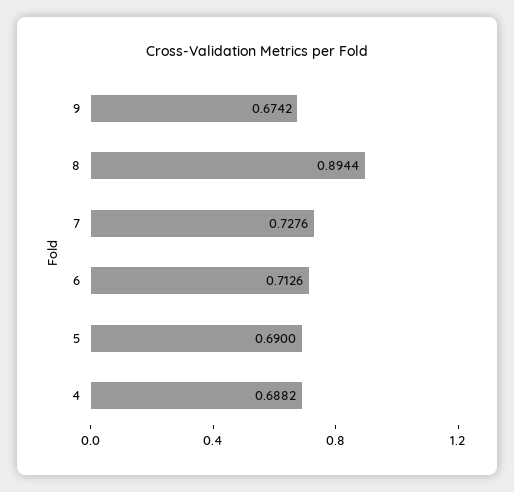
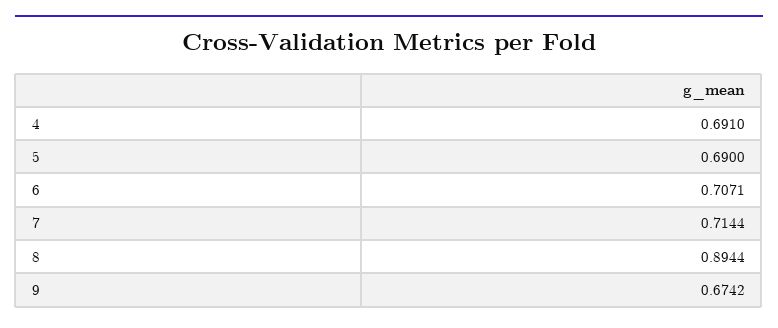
7: 0.7276 -> 0.7144
6: 0.7126 -> 0.7071
4: 0.6882 -> 0.691

